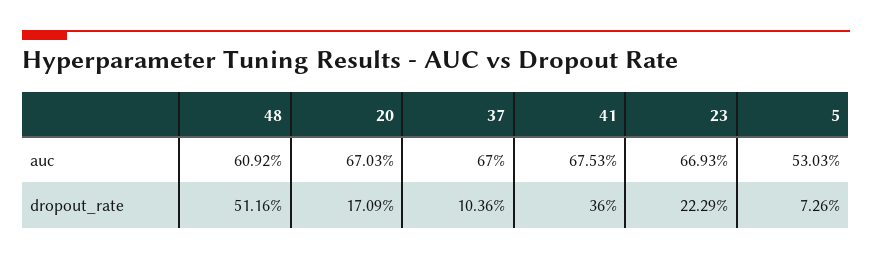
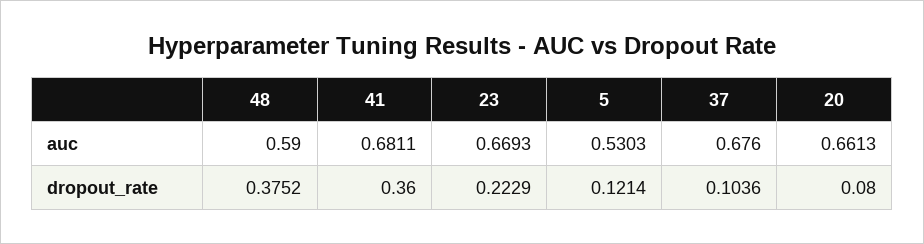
48, auc: 0.6092 -> 0.59
20, auc: 0.6703 -> 0.6613
37, auc: 0.67 -> 0.676
41, auc: 0.6753 -> 0.6811
48, dropout_rate: 0.5116 -> 0.3752
20, dropout_rate: 0.1709 -> 0.08
5, dropout_rate: 0.0726 -> 0.1214

